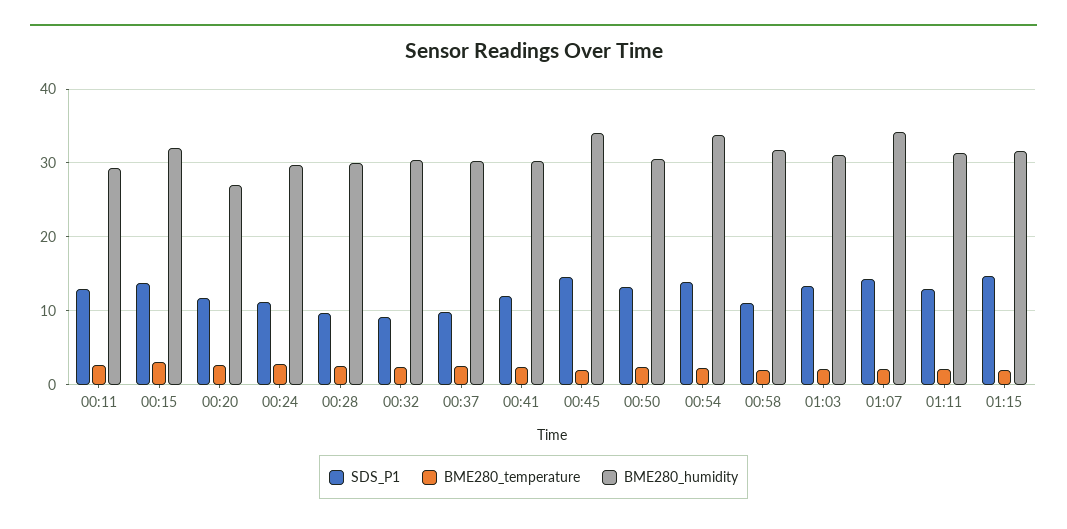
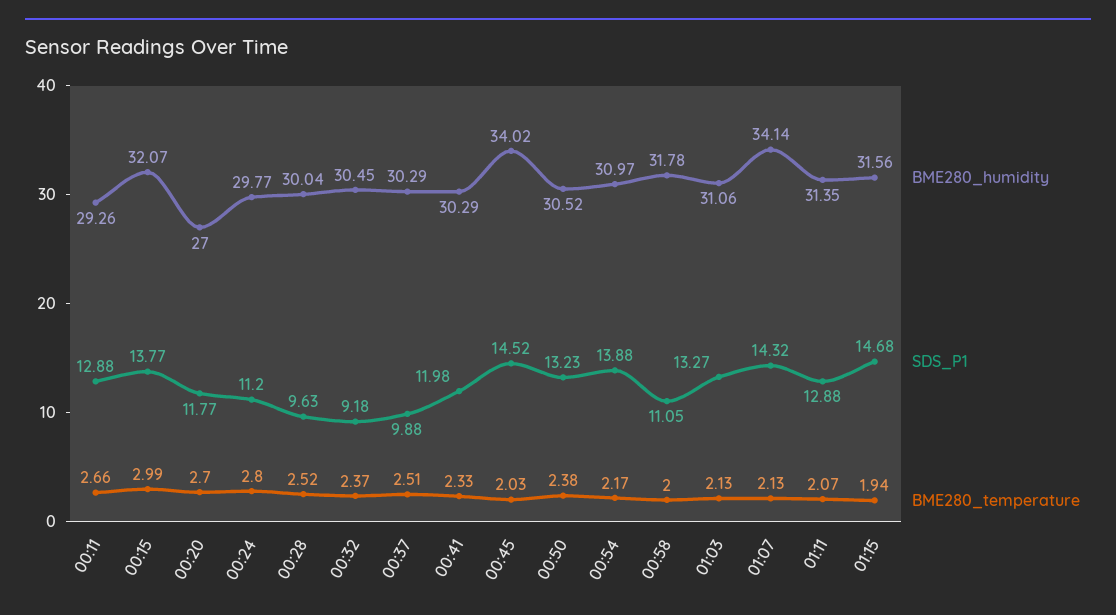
BME280_humidity, 00:54: 34 -> 30.97

